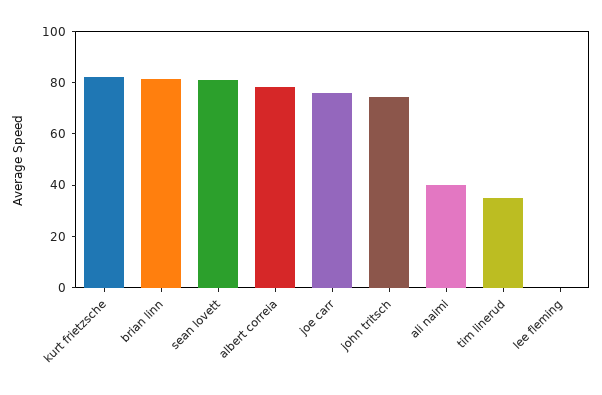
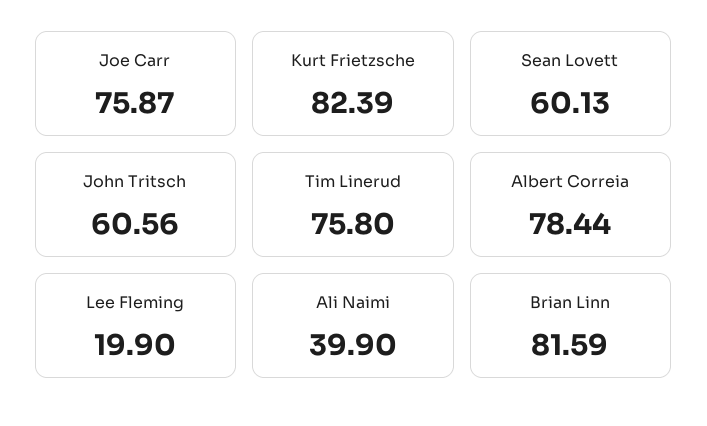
sean lovett: 80 -> 60.13
john tritsch: 75 -> 60.56
tim linerud: 35 -> 75.8
lee fleming: 0 -> 19.9

